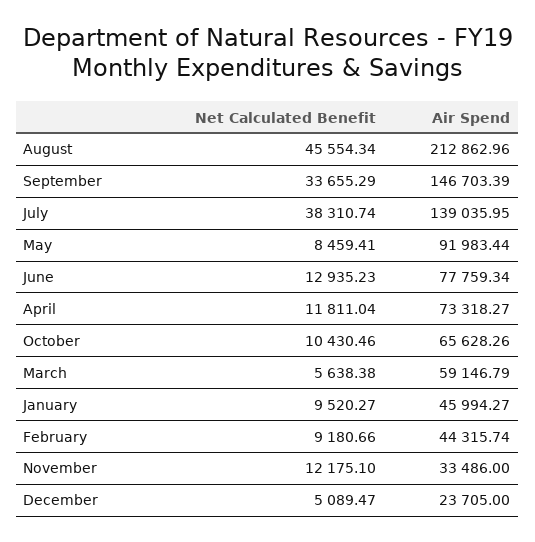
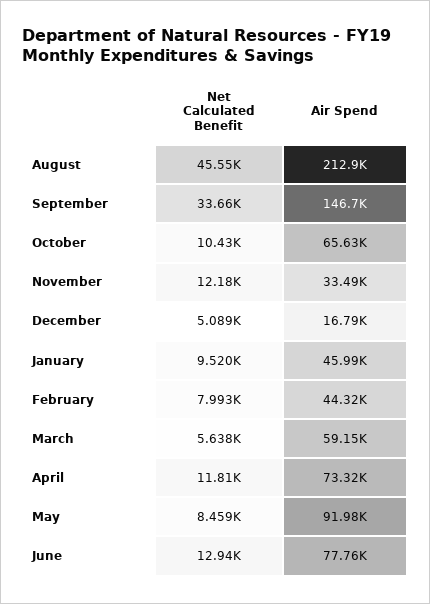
Net Calculated Benefit, July: 38310.74 -> none
Air Spend, July: 139035.95 -> none
Net Calculated Benefit, February: 9180.66 -> 7993
Air Spend, December: 23705 -> 16790

